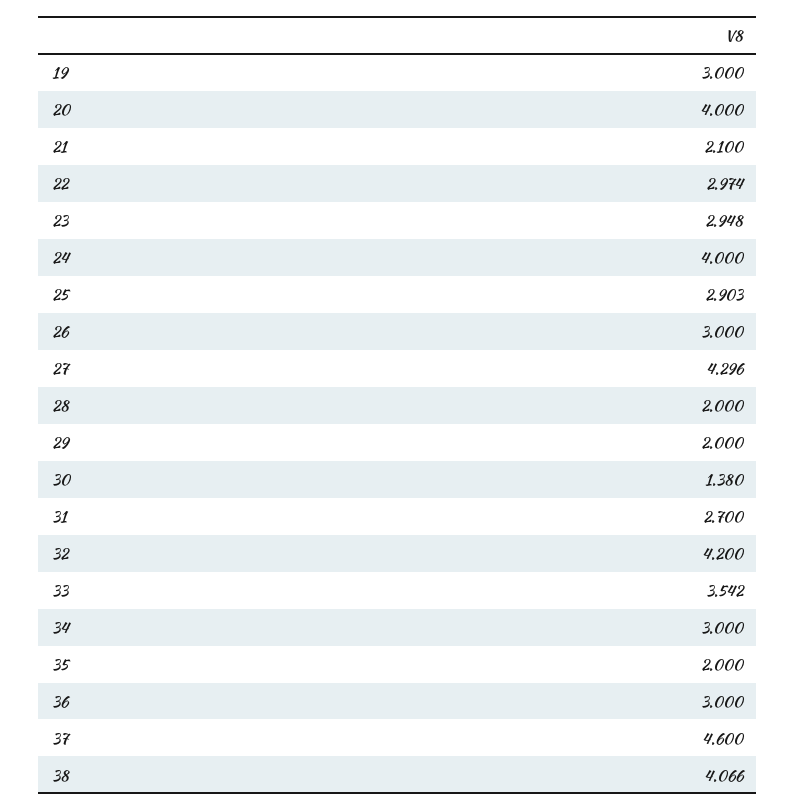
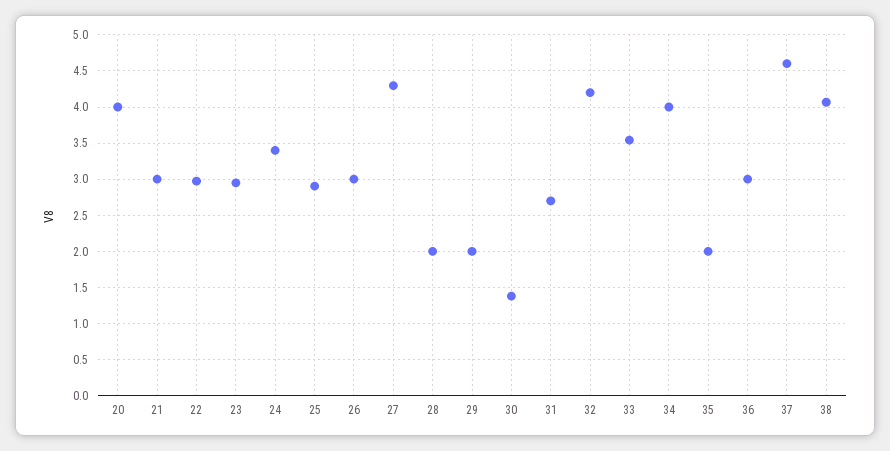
19: 3 -> none
21: 2.1 -> 3
24: 4 -> 3.4
34: 3 -> 4

